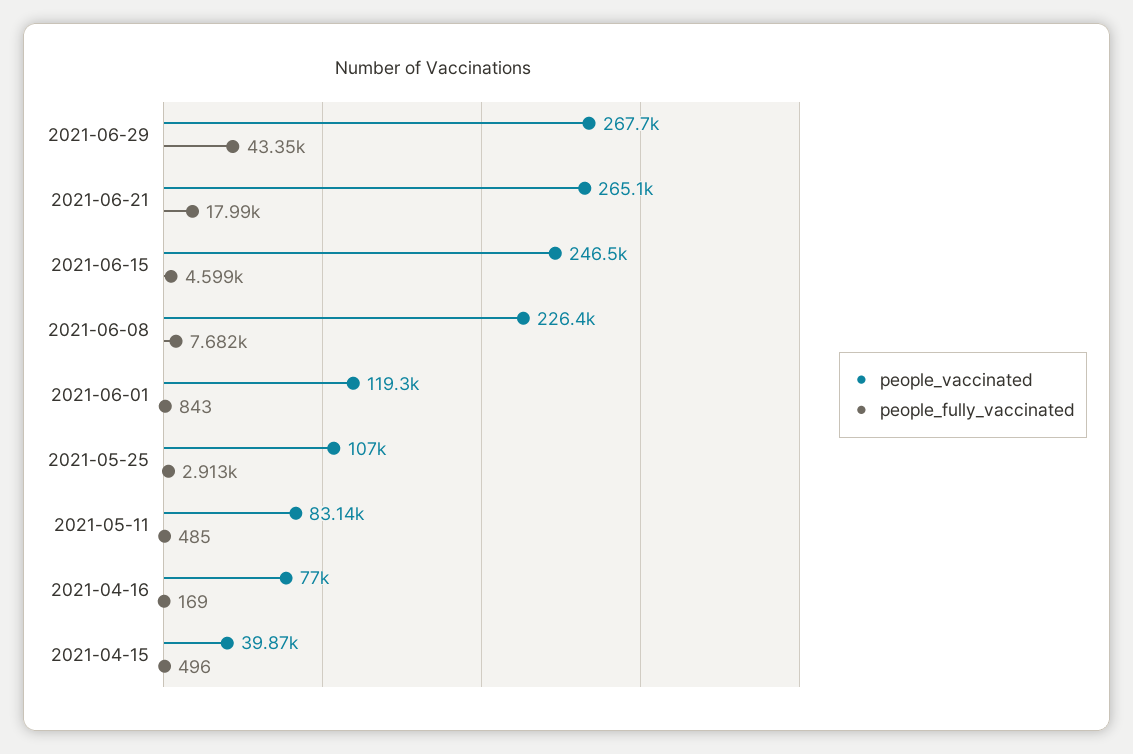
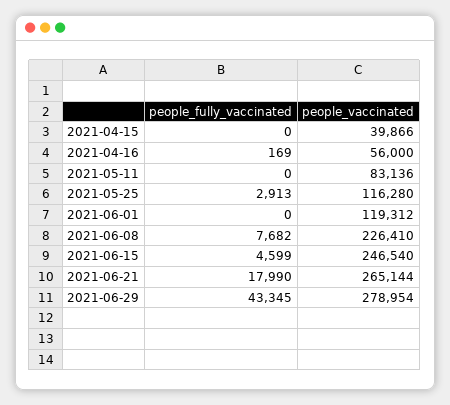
people_vaccinated, 2021-06-29: 267700 -> 278954
people_fully_vaccinated, 2021-06-01: 843 -> 0
people_vaccinated, 2021-05-25: 107000 -> 116280
people_fully_vaccinated, 2021-05-11: 485 -> 0
people_vaccinated, 2021-04-16: 77000 -> 56000
people_fully_vaccinated, 2021-04-15: 496 -> 0

